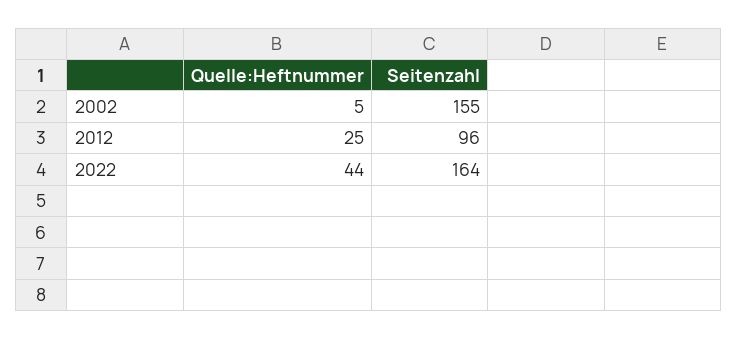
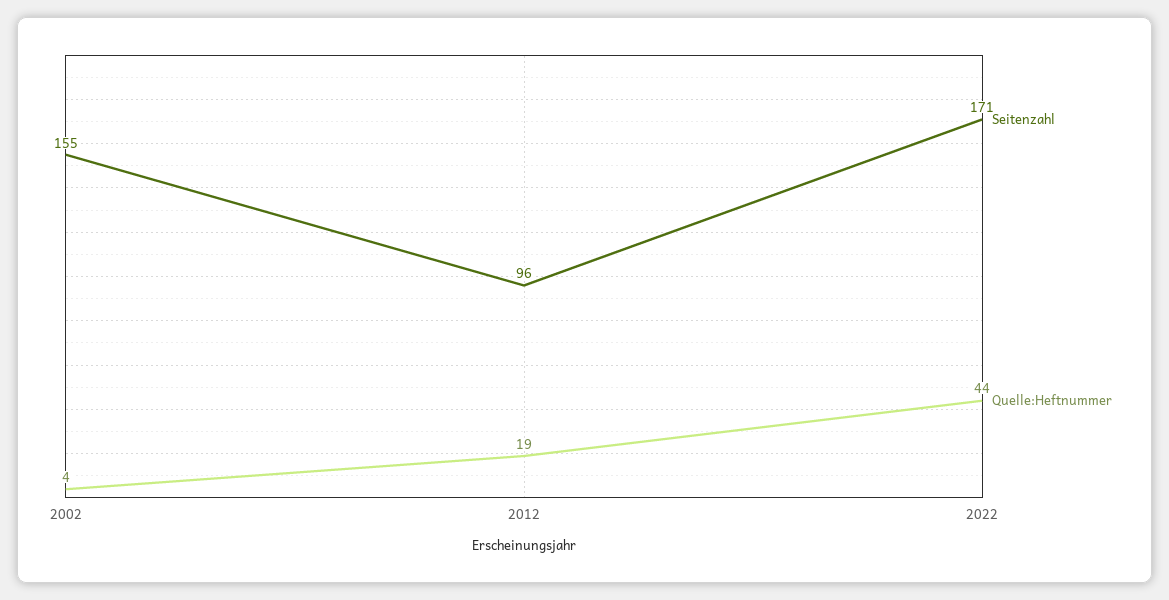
Quelle:Heftnummer, 2002: 5 -> 4
Quelle:Heftnummer, 2012: 25 -> 19
Seitenzahl, 2022: 164 -> 171

